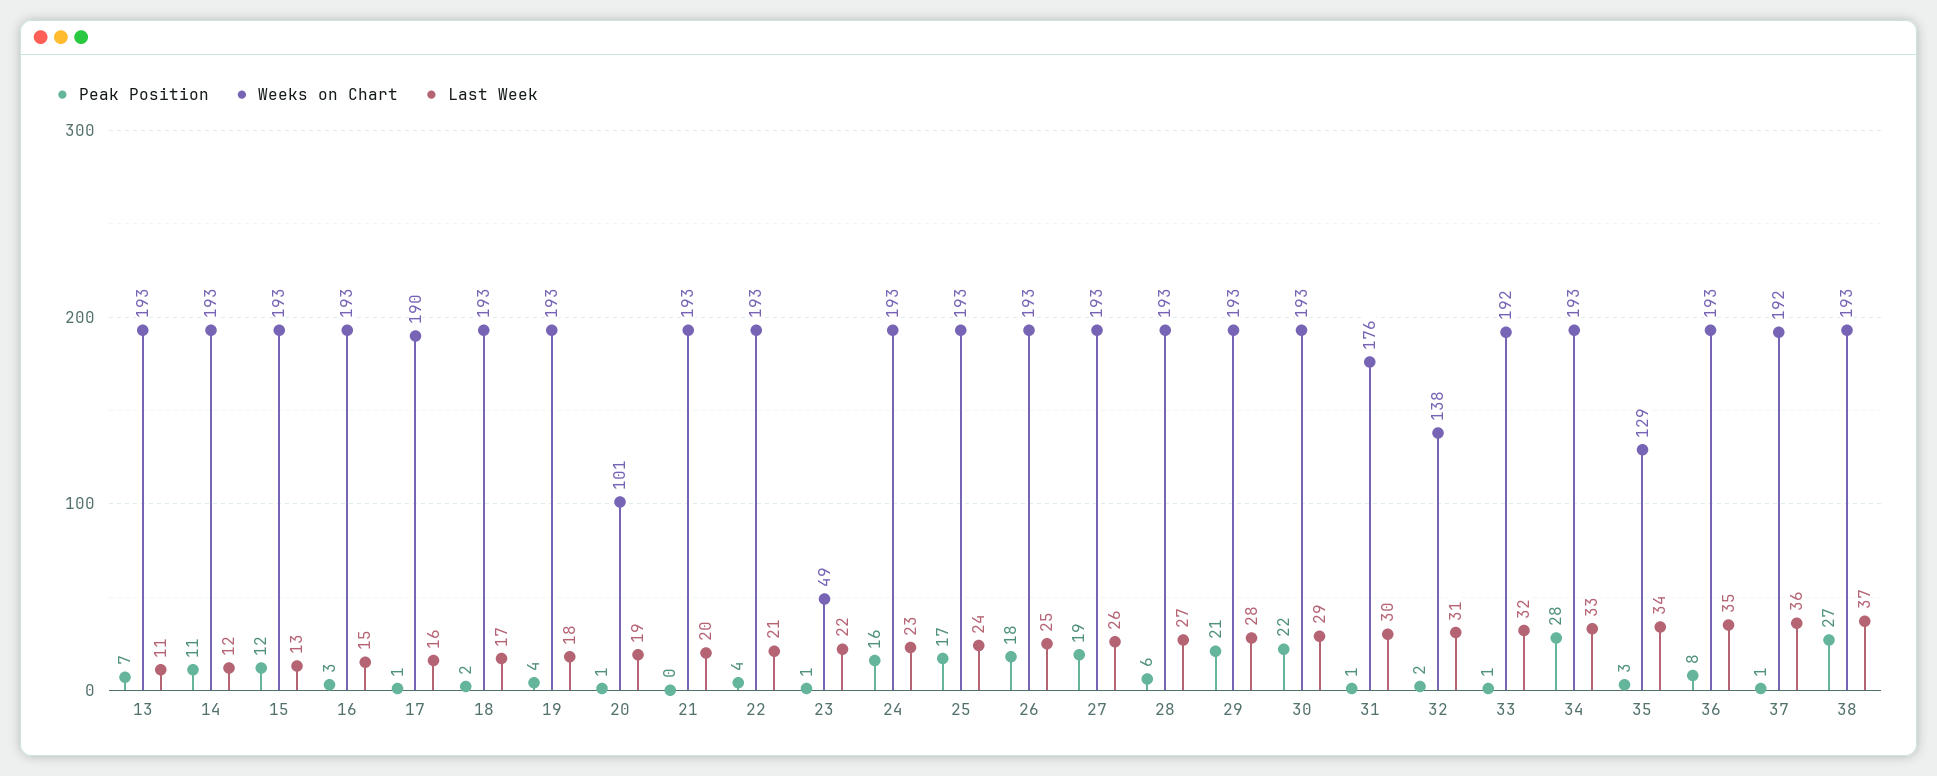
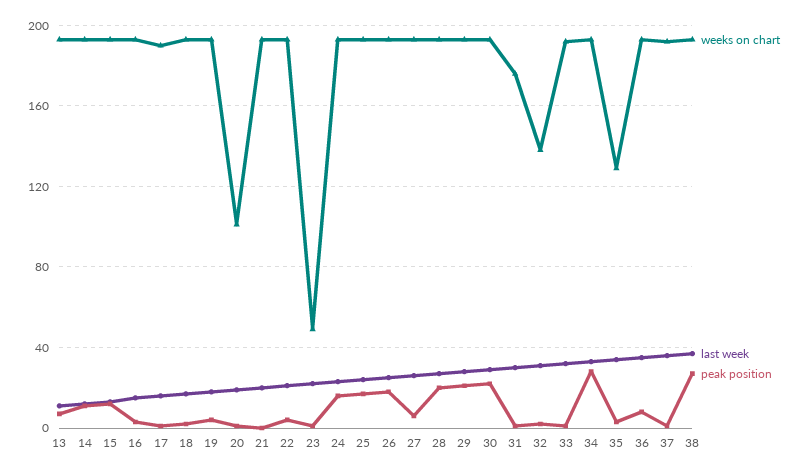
Peak Position, 27: 19 -> 5
Peak Position, 28: 6 -> 20

